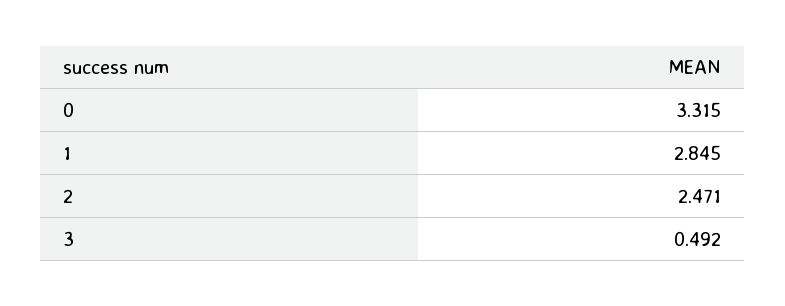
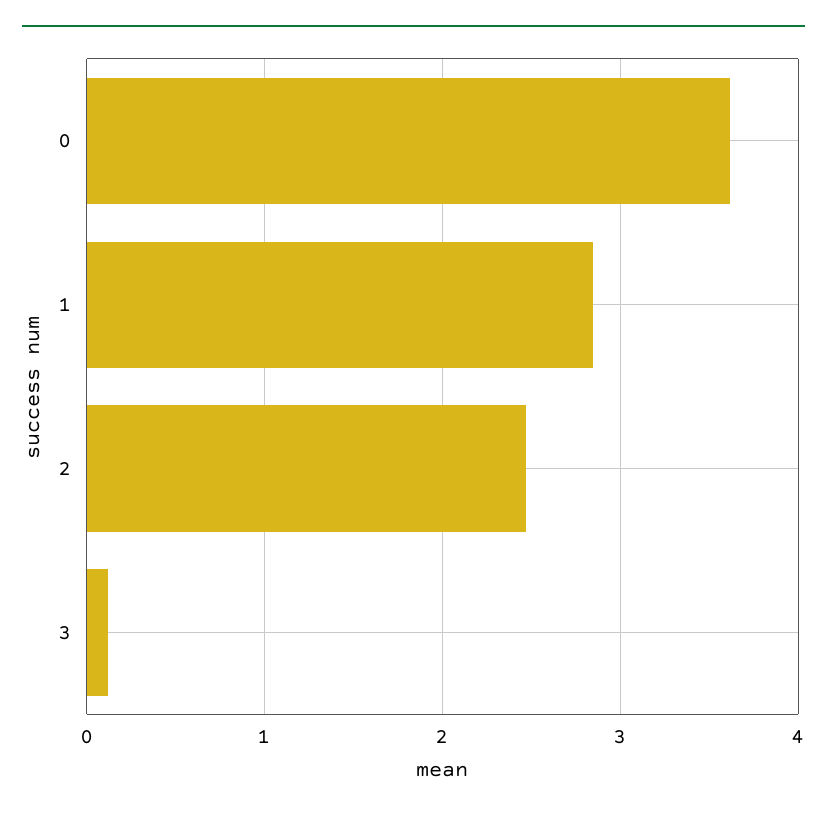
0: 3.315 -> 3.6
3: 0.492 -> 0.1

